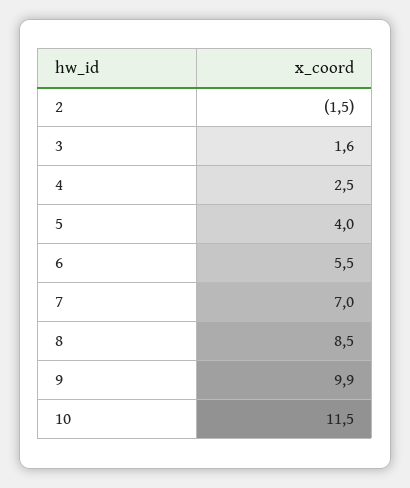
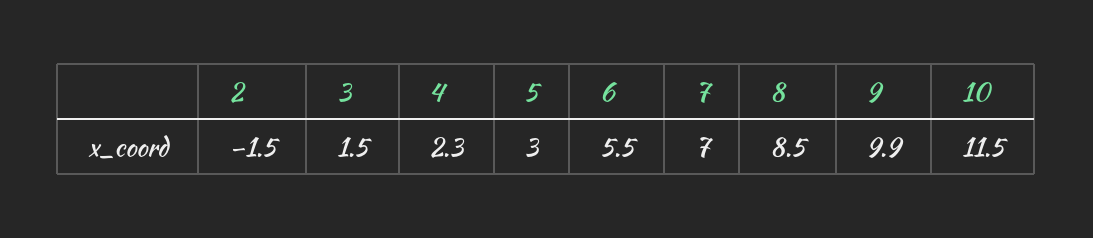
3: 1.6 -> 1.5
4: 2.5 -> 2.3
5: 4 -> 3

